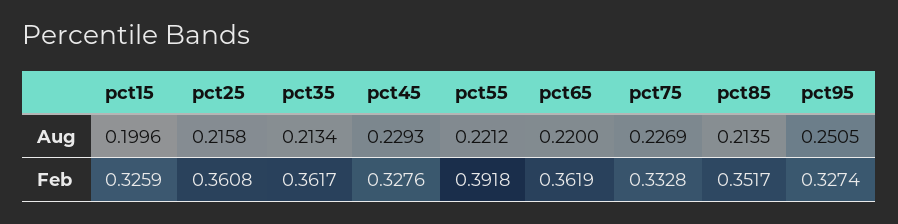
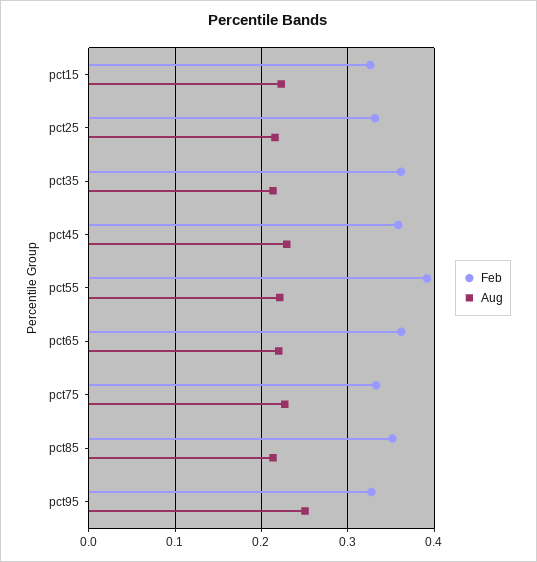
Aug, pct15: 0.1996 -> 0.22
Feb, pct25: 0.3608 -> 0.33
Feb, pct45: 0.3276 -> 0.36

